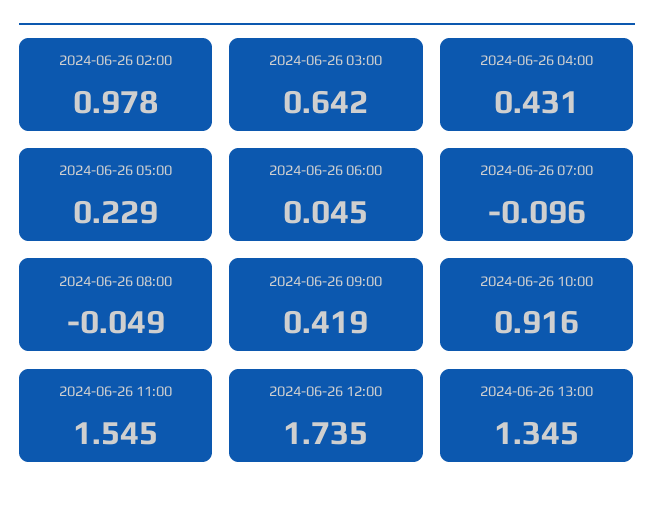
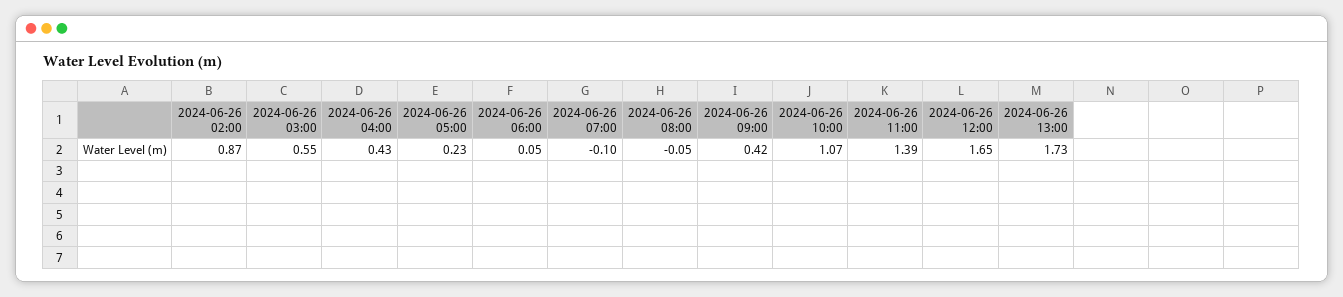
2024-06-26 02:00: 0.978 -> 0.87
2024-06-26 03:00: 0.642 -> 0.55
2024-06-26 10:00: 0.916 -> 1.07
2024-06-26 11:00: 1.545 -> 1.39
2024-06-26 12:00: 1.735 -> 1.65
2024-06-26 13:00: 1.345 -> 1.73

